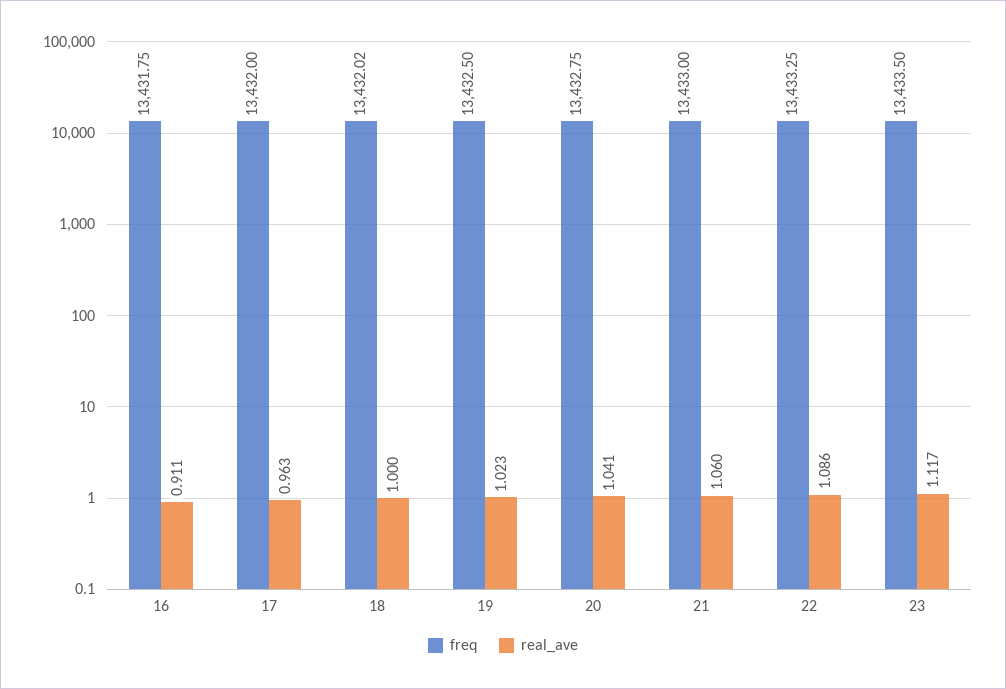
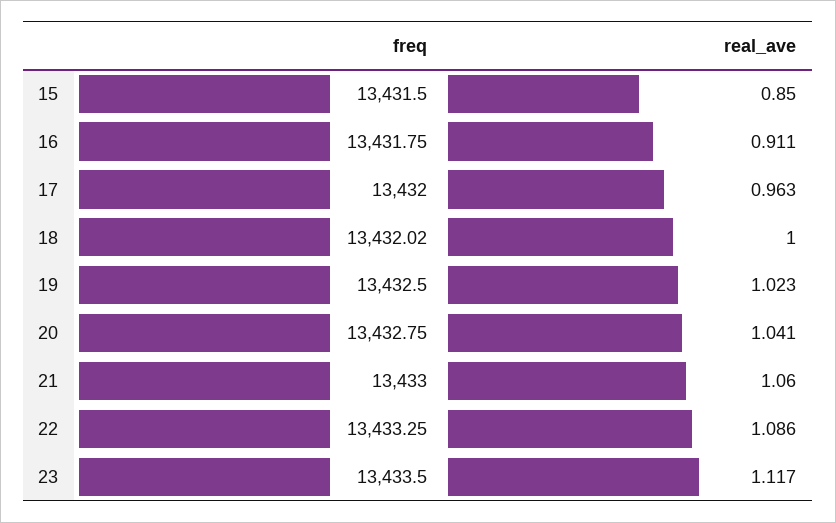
freq, 15: none -> 13431.5
real_ave, 15: none -> 0.85

